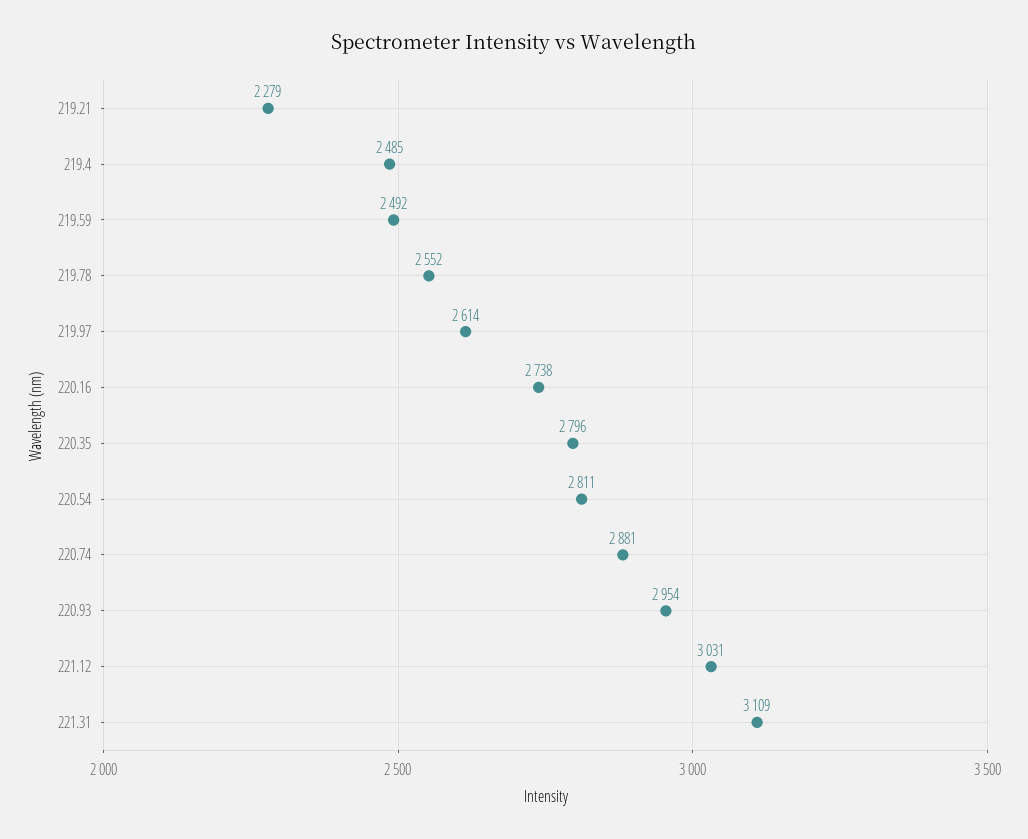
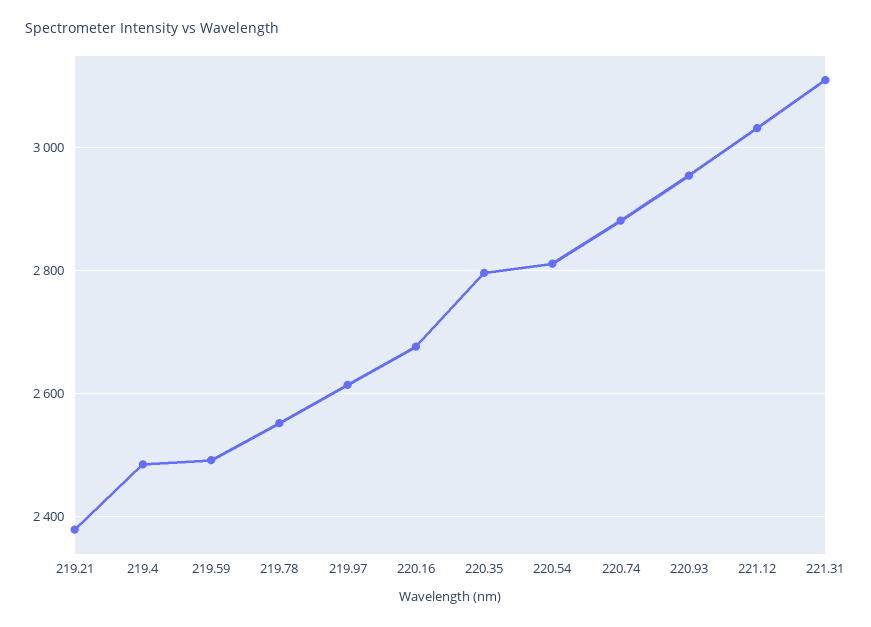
219.21: 2279 -> 2380
220.16: 2738 -> 2680

